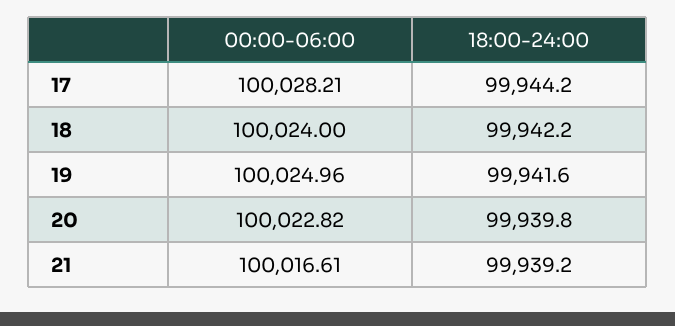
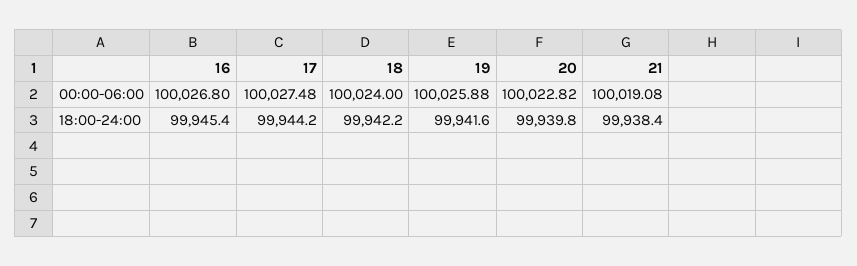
00:00-06:00, 17: 100028.21 -> 100027.48
00:00-06:00, 19: 100024.96 -> 100025.88
00:00-06:00, 21: 100016.61 -> 100019.08
18:00-24:00, 21: 99939.2 -> 99938.4
00:00-06:00, 16: none -> 100026.8
18:00-24:00, 16: none -> 99945.4

